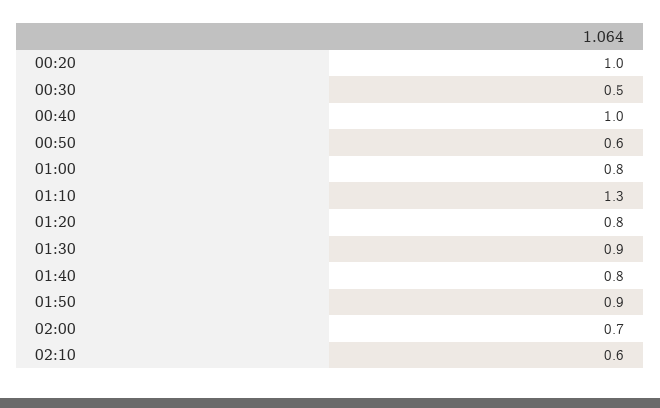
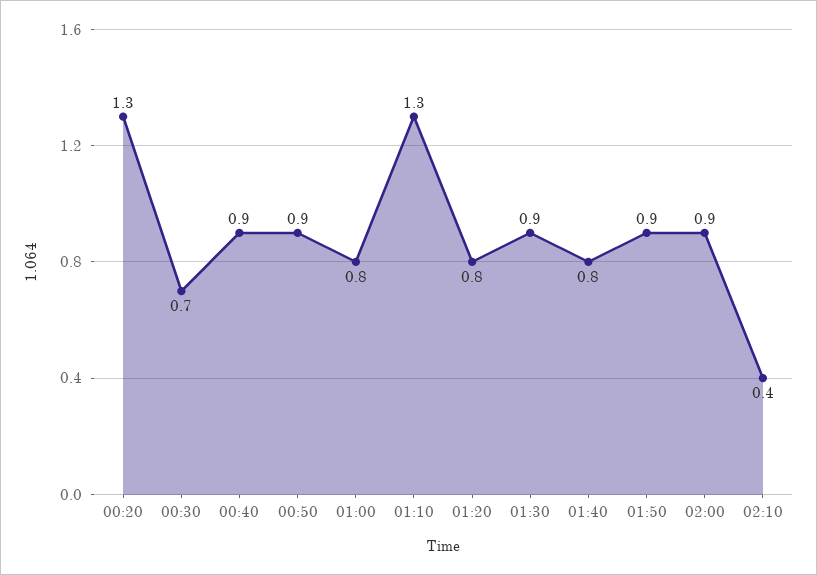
00:20: 1 -> 1.3
00:30: 0.5 -> 0.7
00:40: 1 -> 0.9
00:50: 0.6 -> 0.9
02:00: 0.7 -> 0.9
02:10: 0.6 -> 0.4

